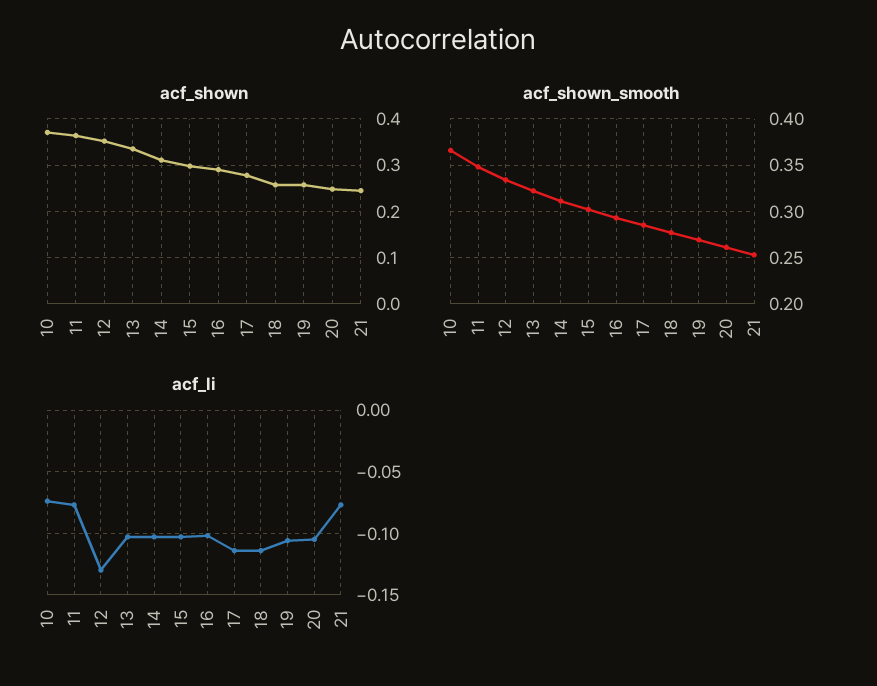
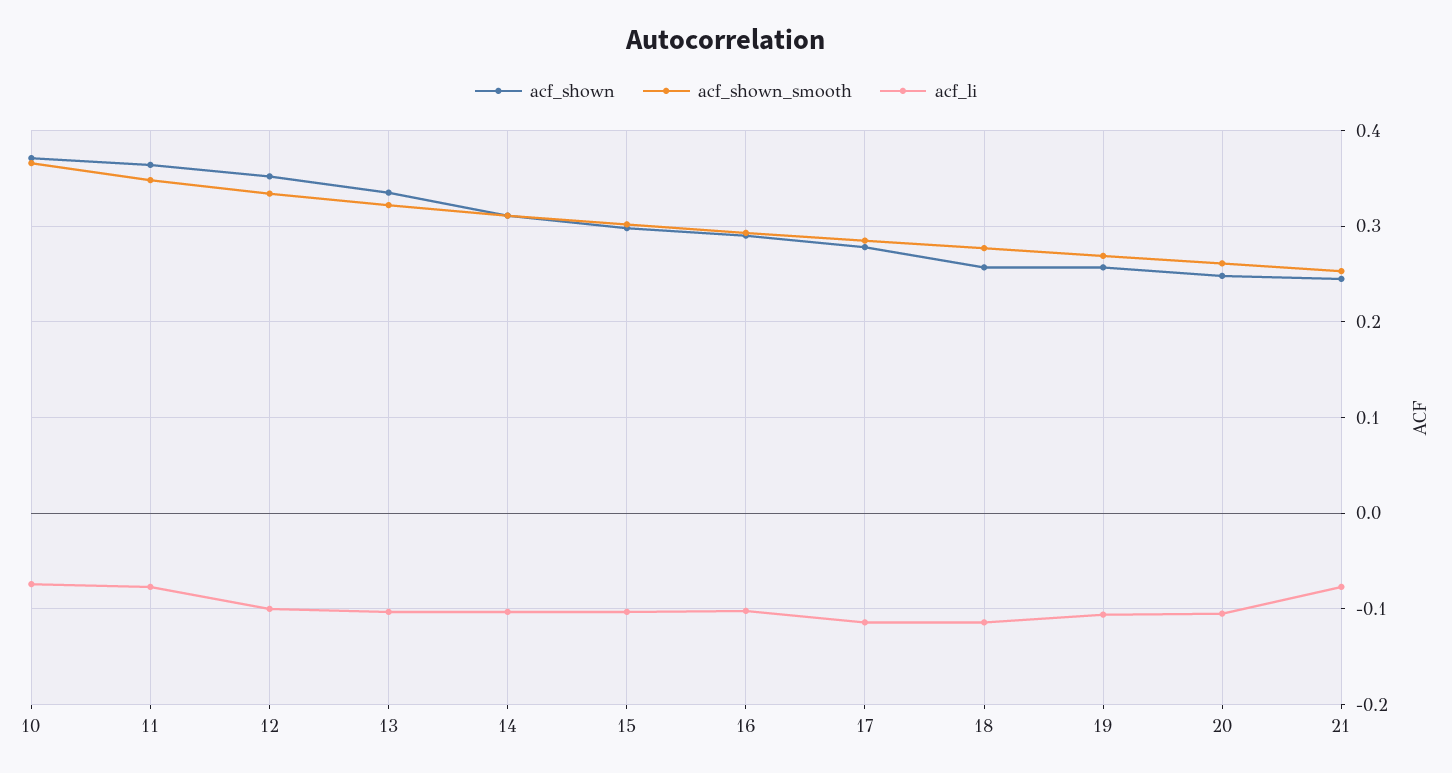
acf_li, 12: -0.13 -> -0.1

